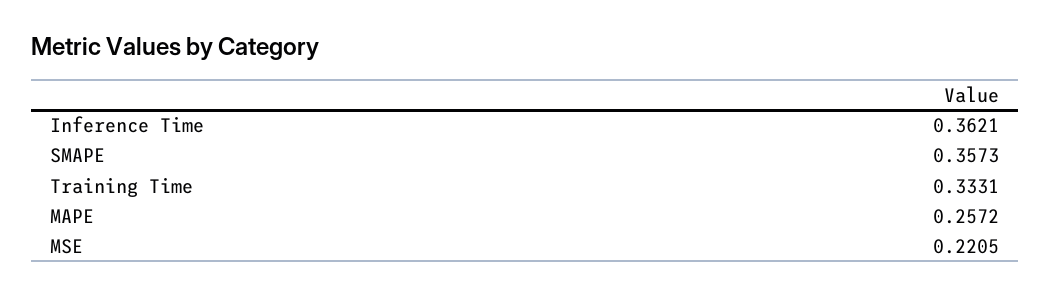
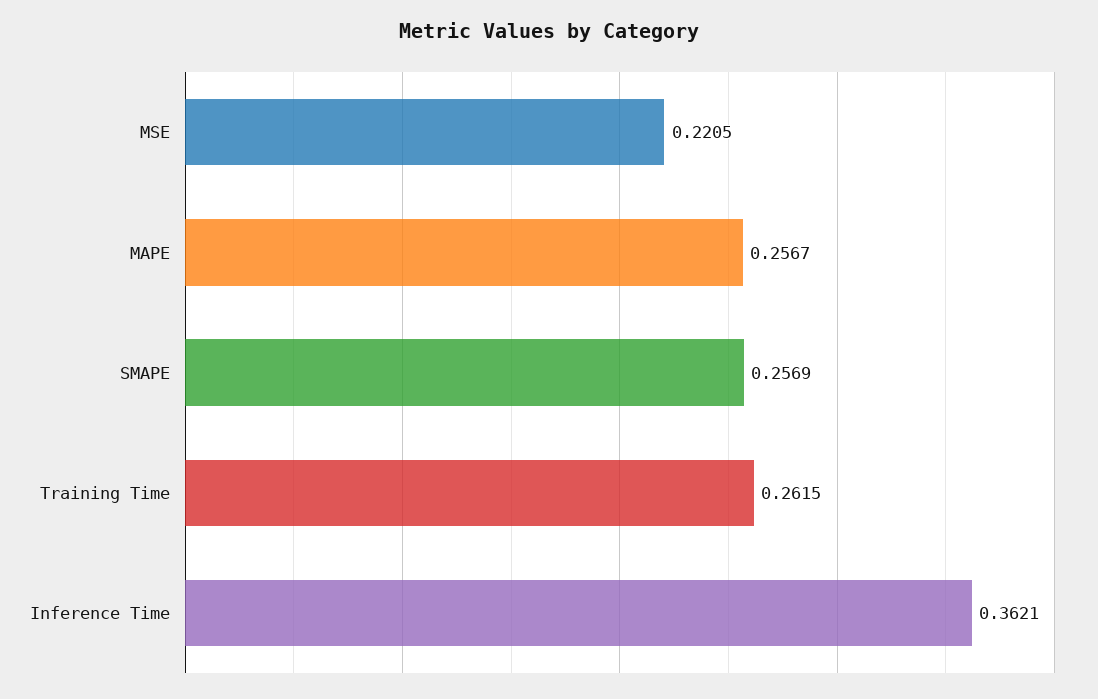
SMAPE: 0.3573 -> 0.2569
Training Time: 0.3331 -> 0.2615
MAPE: 0.2572 -> 0.2567

